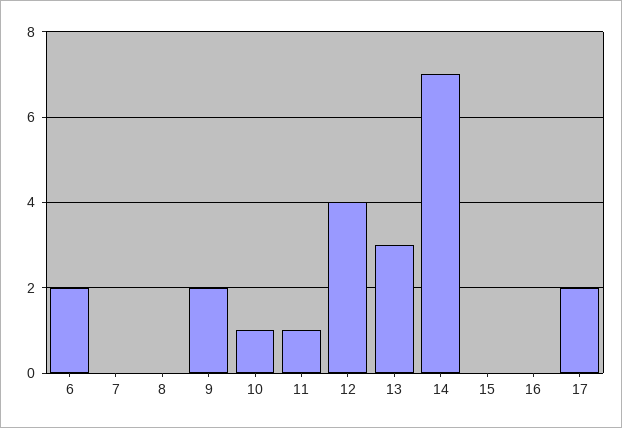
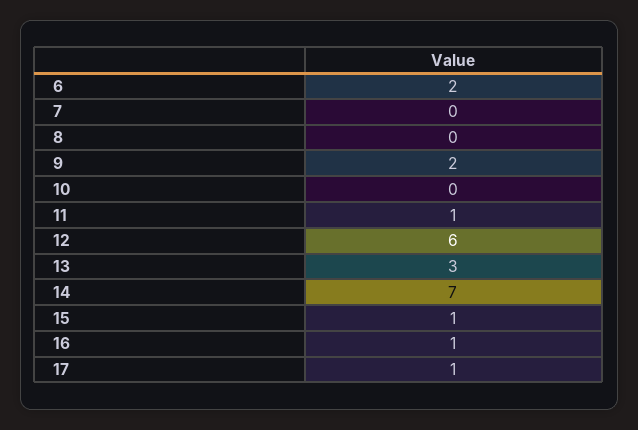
10: 1 -> 0
12: 4 -> 6
15: 0 -> 1
16: 0 -> 1
17: 2 -> 1

